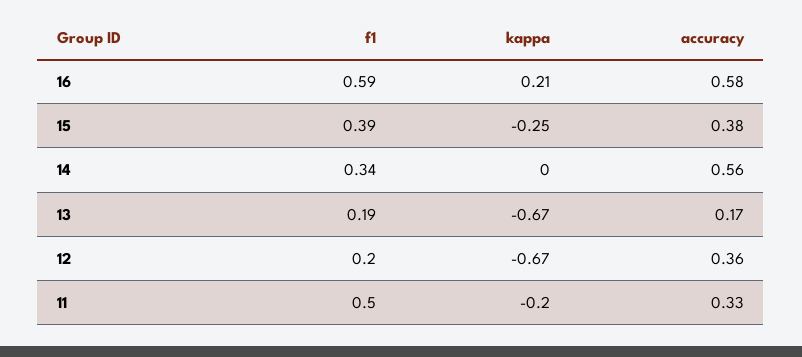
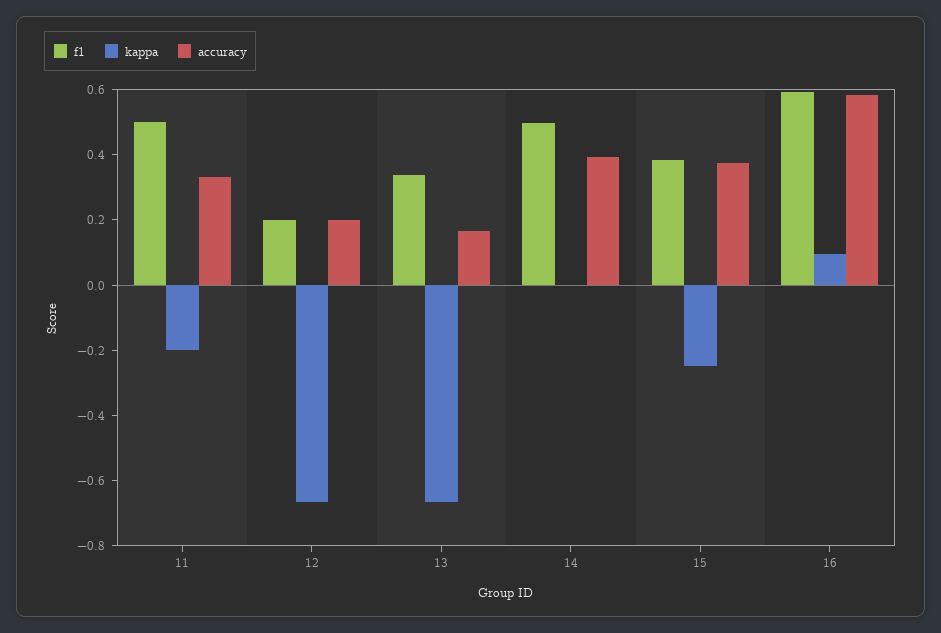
kappa, 16: 0.21 -> 0.1
f1, 14: 0.34 -> 0.5
accuracy, 14: 0.56 -> 0.4
f1, 13: 0.19 -> 0.35
accuracy, 12: 0.36 -> 0.2

